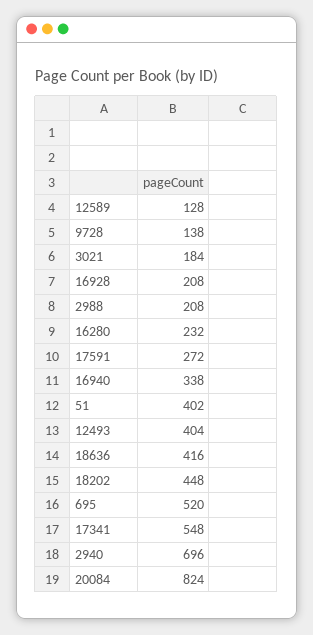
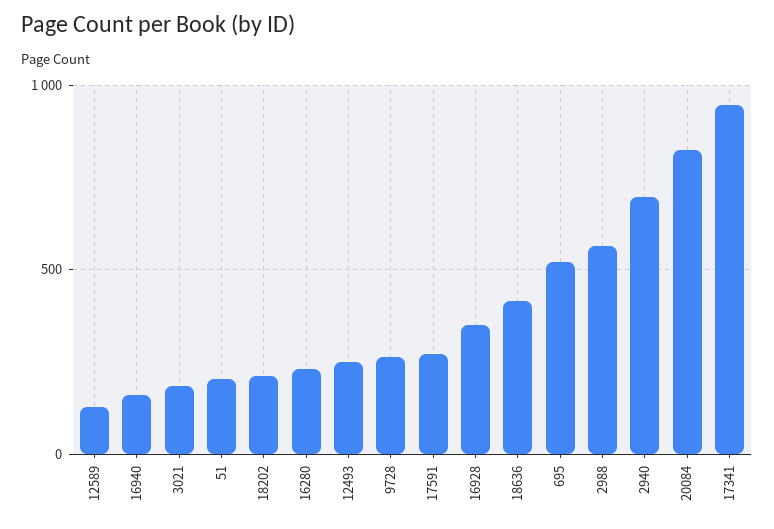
9728: 138 -> 250
16928: 208 -> 350
2988: 208 -> 550
16940: 338 -> 150
51: 402 -> 200
12493: 404 -> 250
18202: 448 -> 200
17341: 548 -> 950

